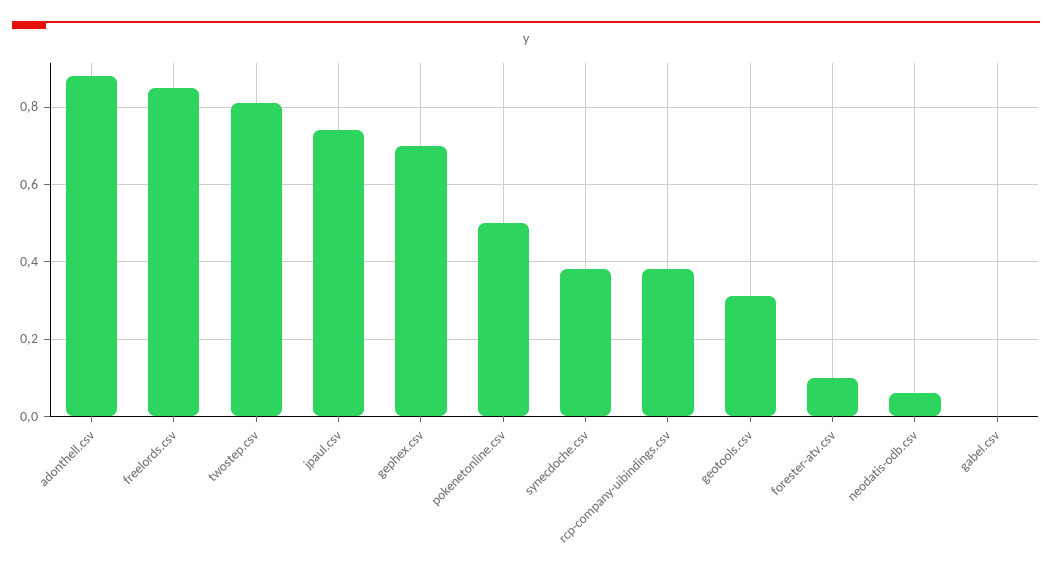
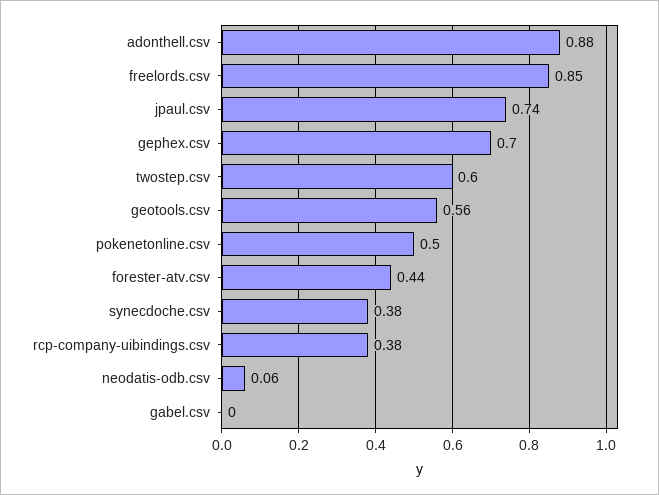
twostep.csv: 0.8 -> 0.6
geotools.csv: 0.3 -> 0.56
forester-atv.csv: 0.1 -> 0.44

